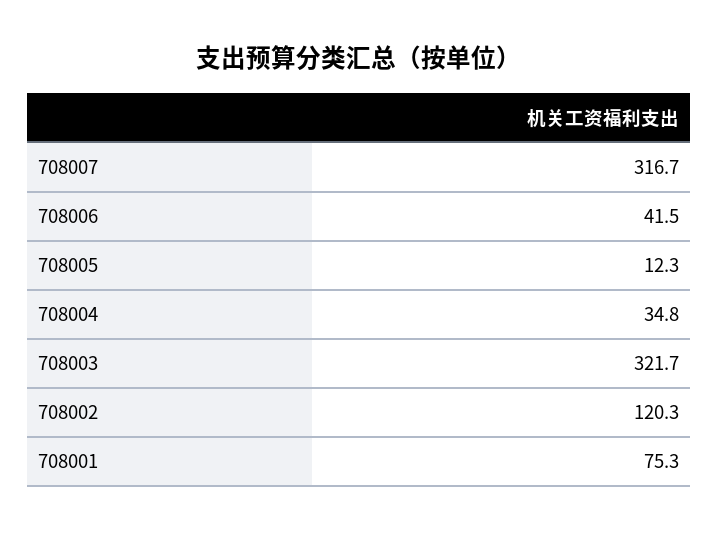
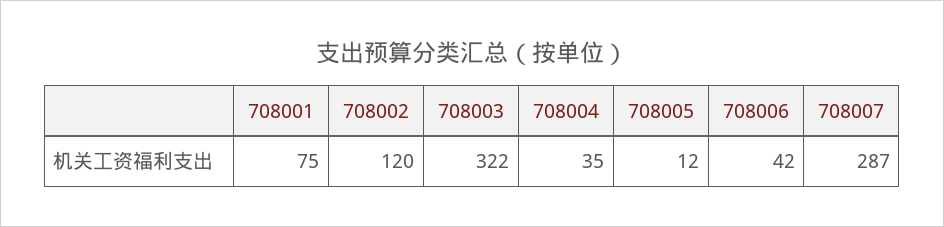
708007: 316.7 -> 287

